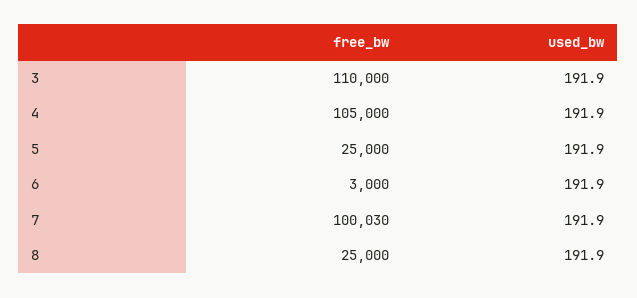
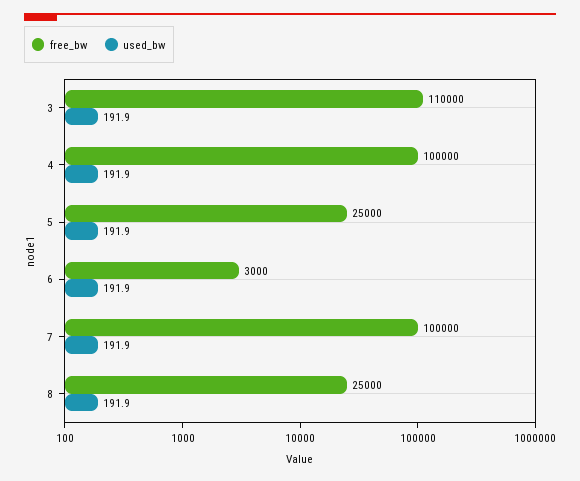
free_bw, 4: 105000 -> 100000
free_bw, 7: 100030 -> 100000

